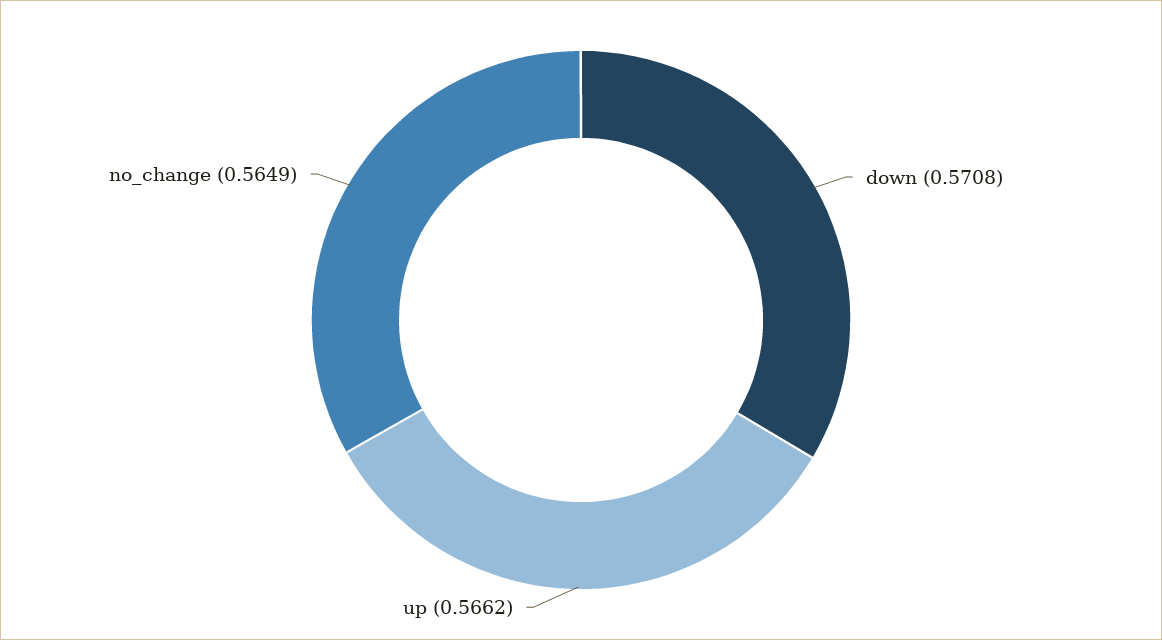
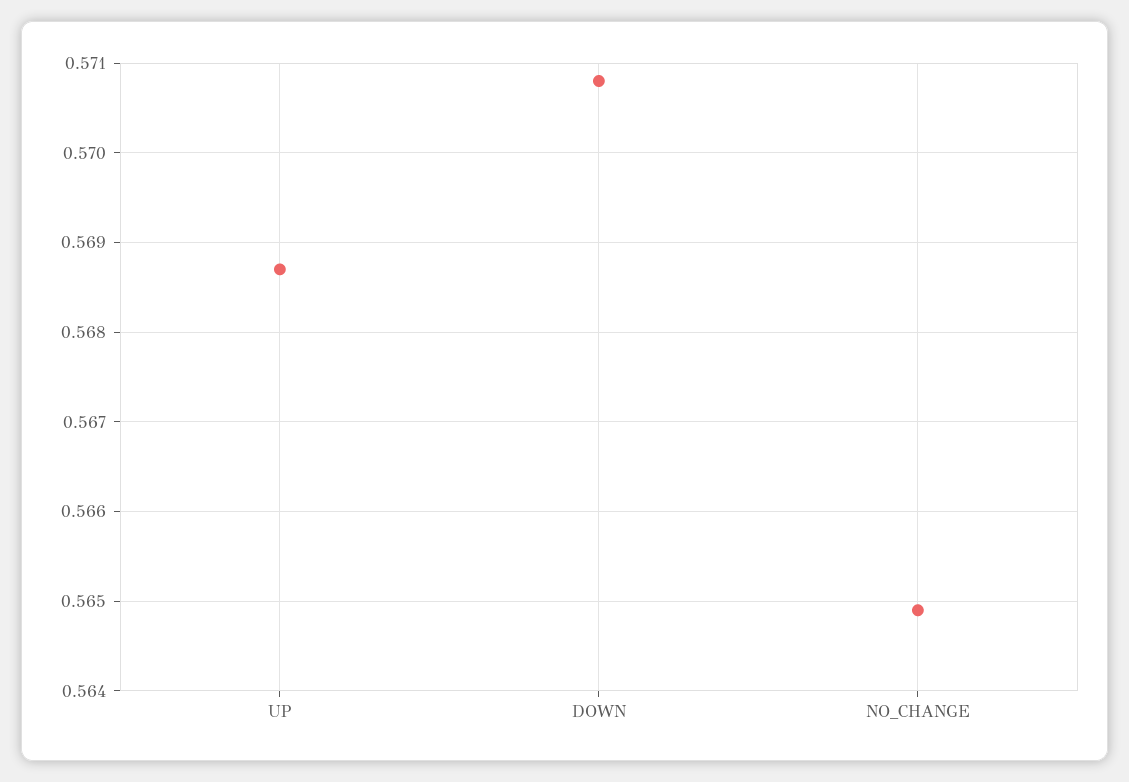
up: 0.5662 -> 0.5687

